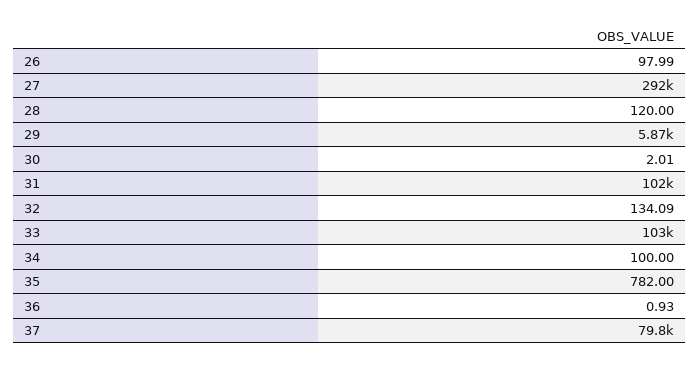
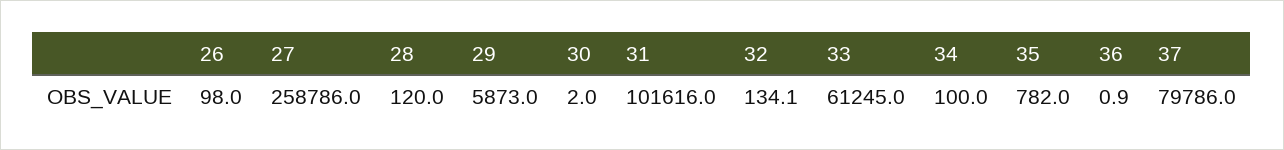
27: 292000 -> 258786
33: 103000 -> 61245

